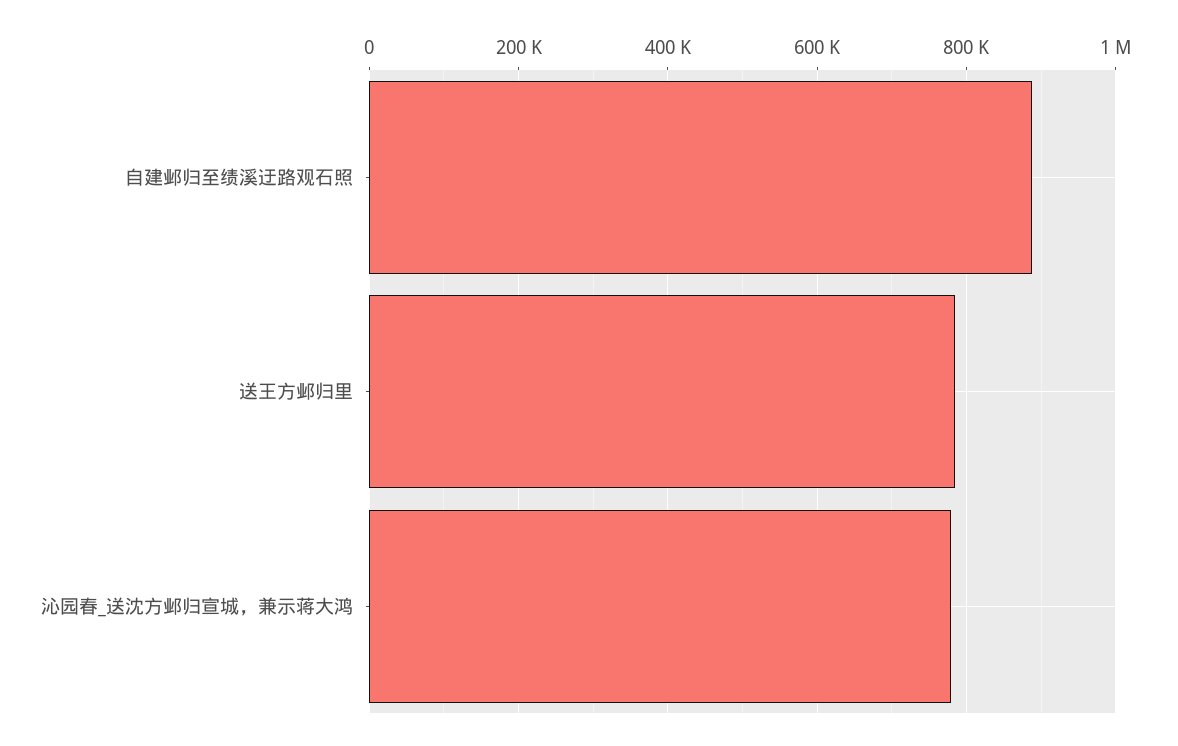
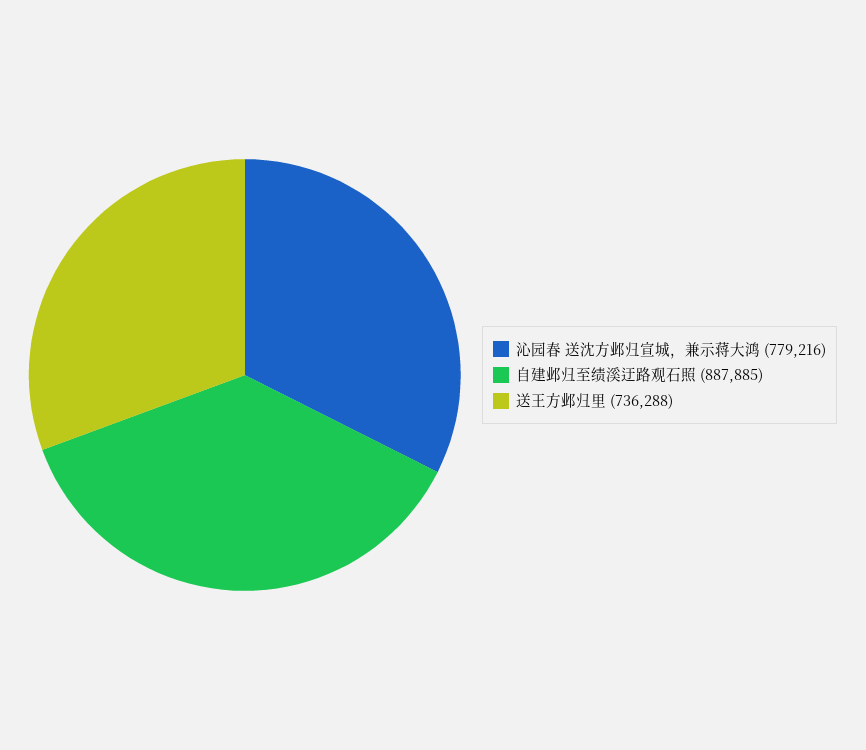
送王方邺归里: 780000 -> 736288

